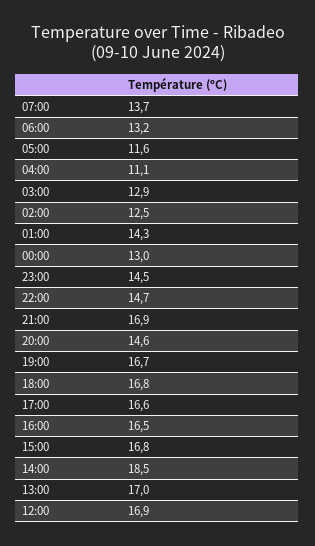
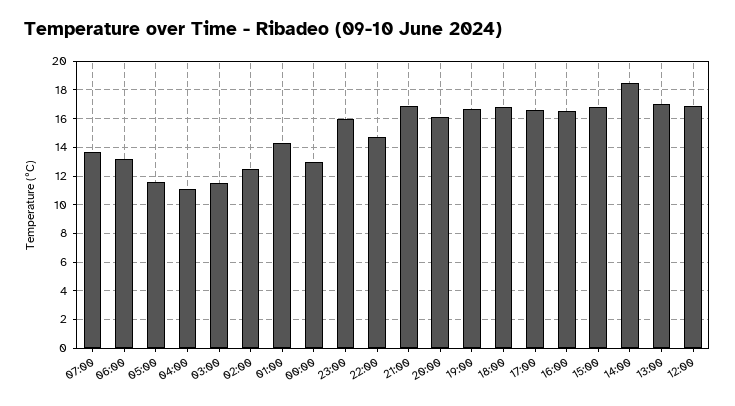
03:00: 12.9 -> 11.5
23:00: 14.5 -> 16
20:00: 14.6 -> 16

